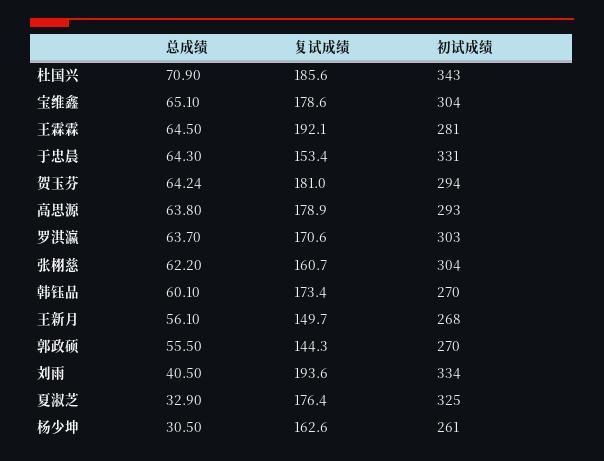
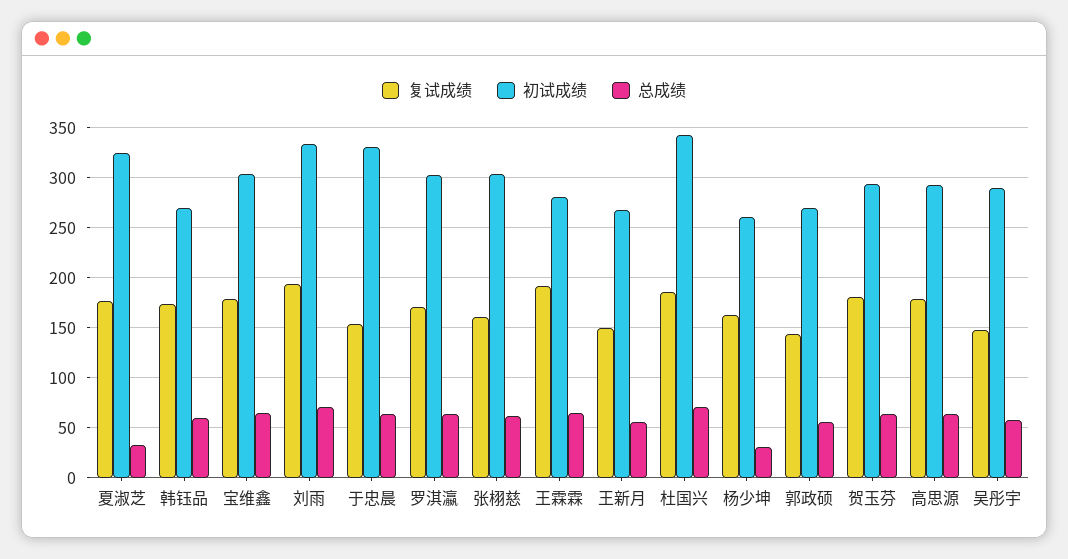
总成绩, 刘雨: 40.5 -> 70
复试成绩, 吴彤宇: none -> 150
初试成绩, 吴彤宇: none -> 290
总成绩, 吴彤宇: none -> 60

